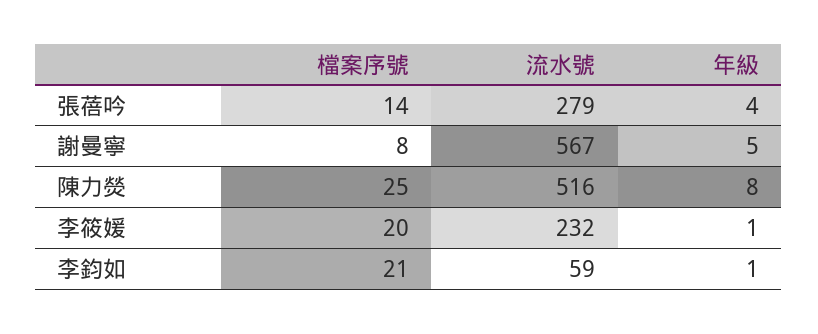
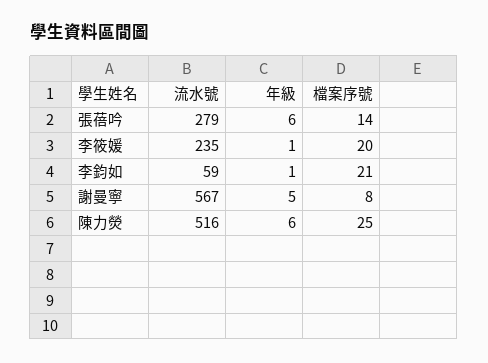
年級, 張蓓吟: 4 -> 6
年級, 陳力熒: 8 -> 6
流水號, 李筱媛: 232 -> 235

